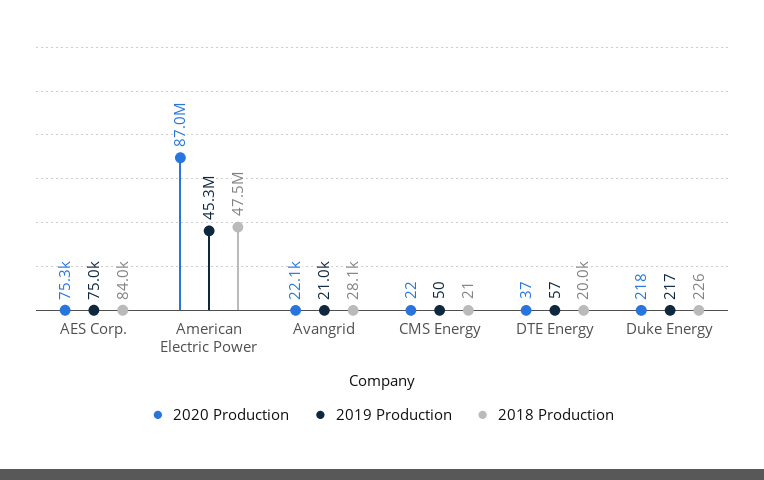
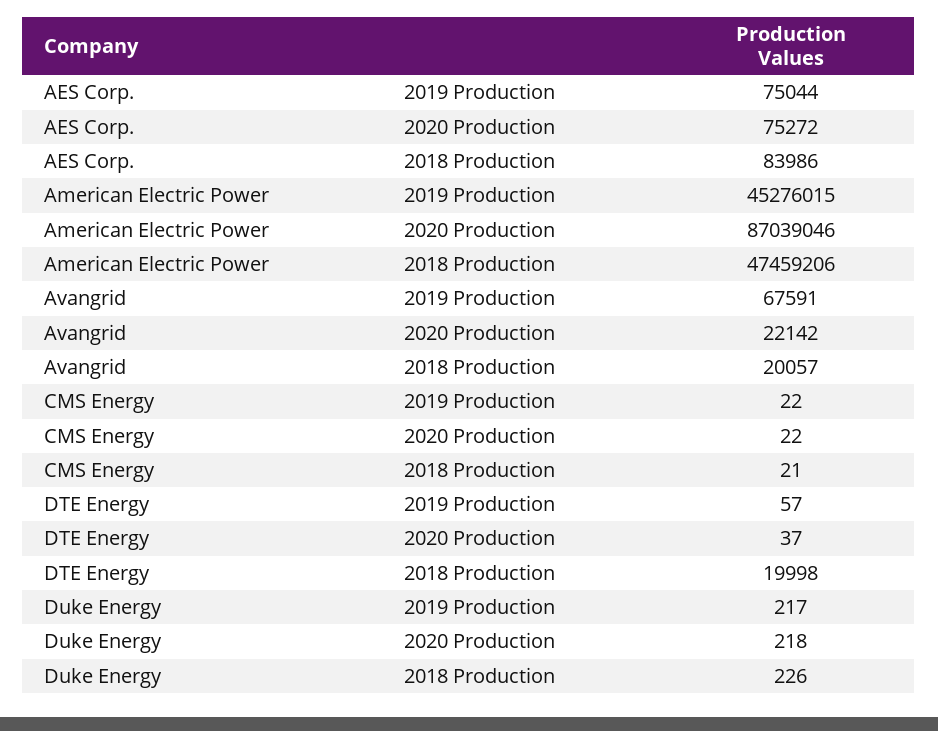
2019 Production, Avangrid: 21000 -> 67591
2018 Production, Avangrid: 28100 -> 20057
2019 Production, CMS Energy: 50 -> 22

